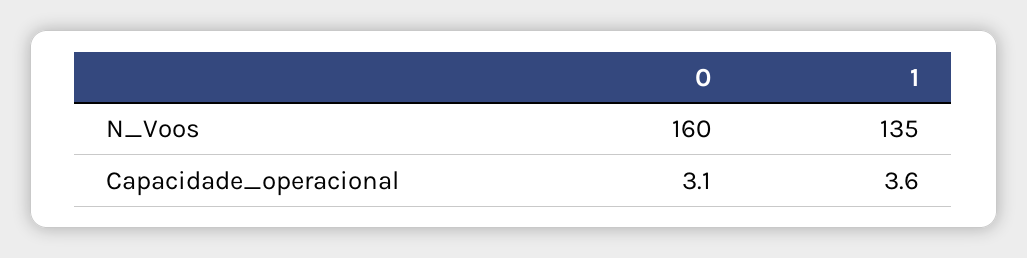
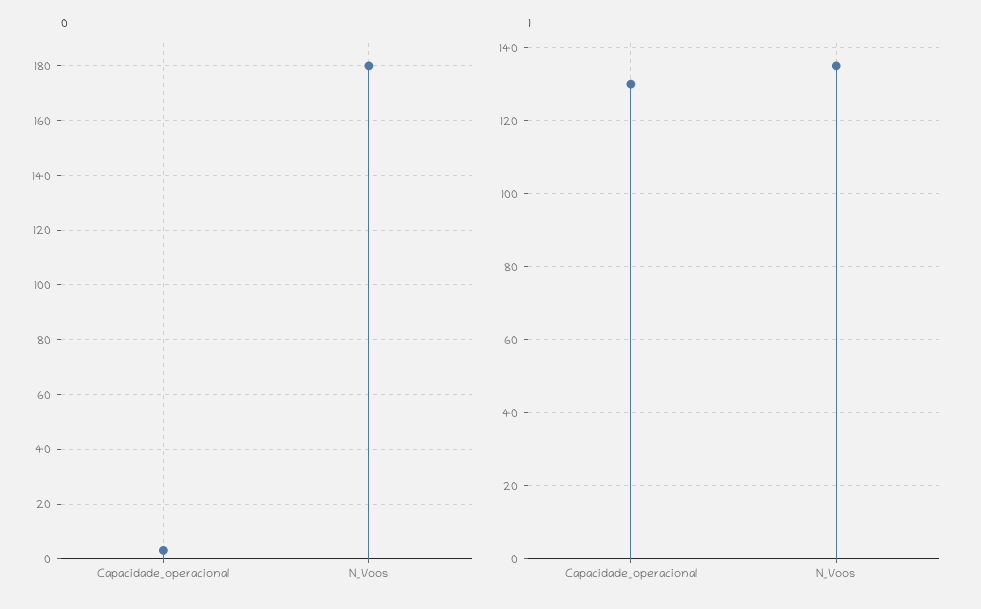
0, N_Voos: 160 -> 180
1, Capacidade_operacional: 3.6 -> 130

